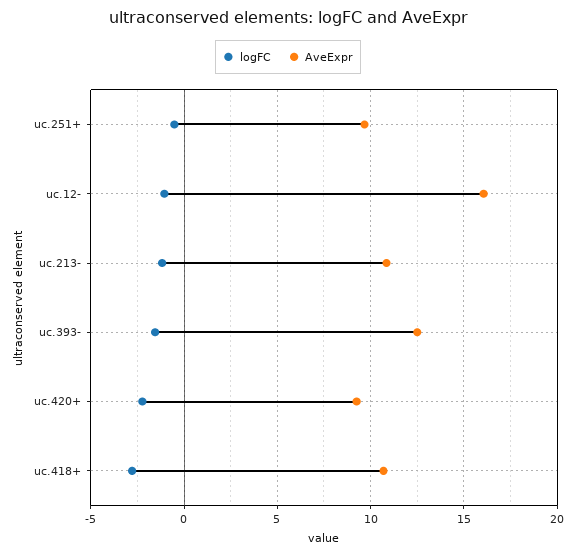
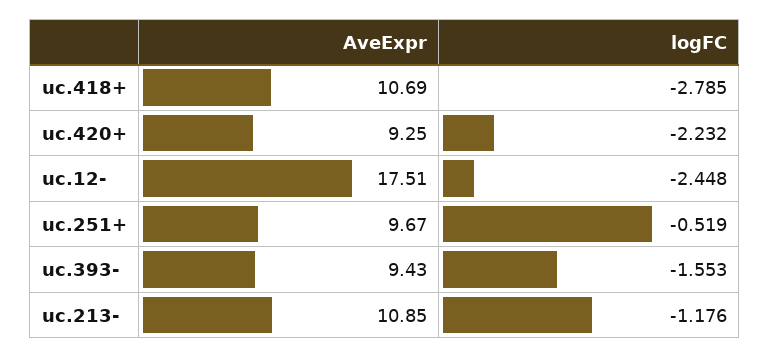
logFC, uc.12-: -1 -> -2.448
AveExpr, uc.12-: 16 -> 17.51
AveExpr, uc.393-: 12.5 -> 9.43

